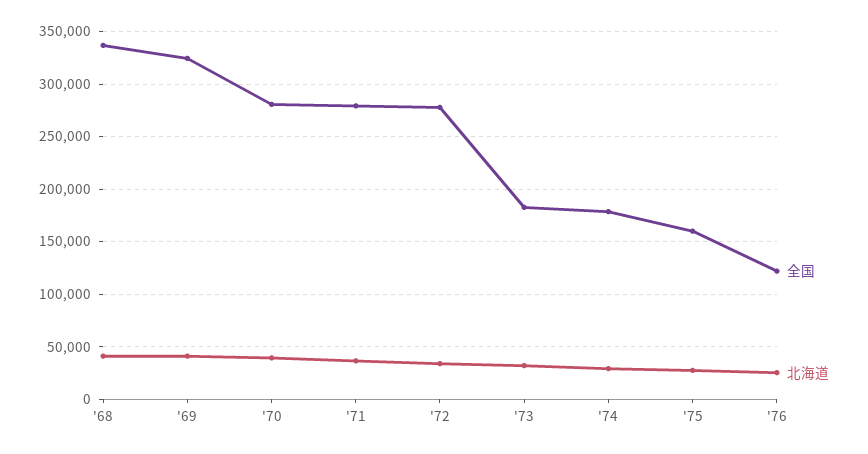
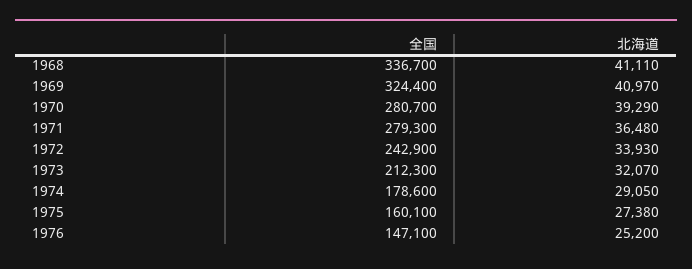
全国, '72: 280000 -> 242900
全国, '73: 180000 -> 212300
全国, '76: 120000 -> 147100

